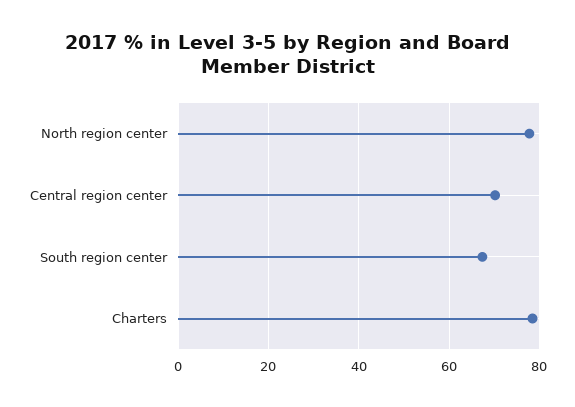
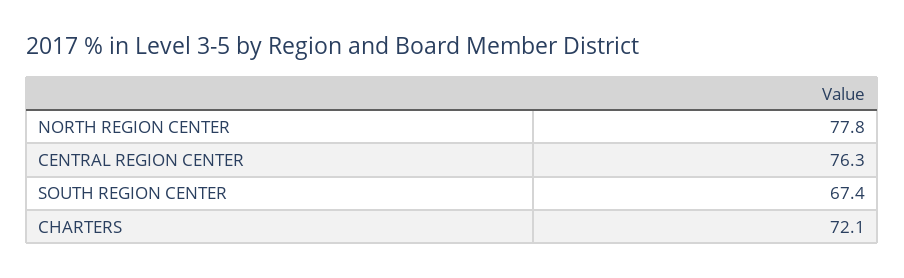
Central region center: 70 -> 76.3
Charters: 78 -> 72.1

